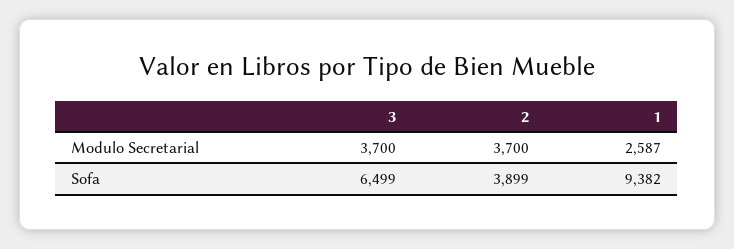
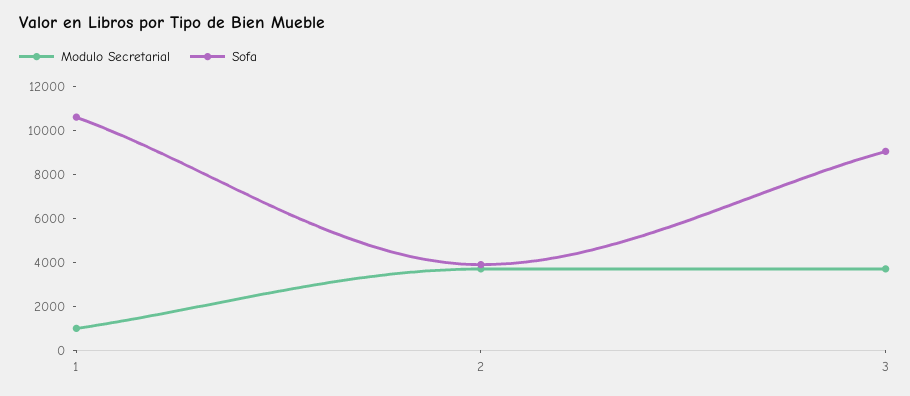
Modulo Secretarial, 1: 2587 -> 1000
Sofa, 3: 6499 -> 9000
Sofa, 1: 9382 -> 10500

